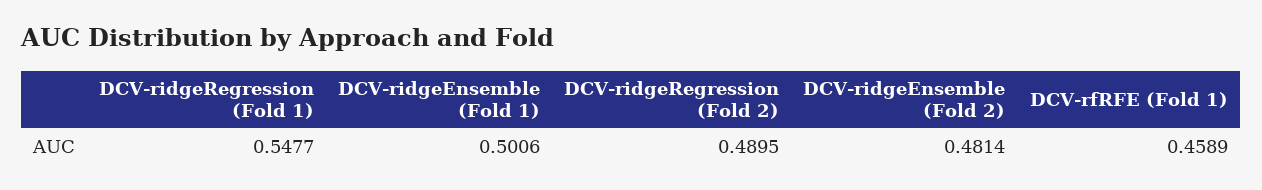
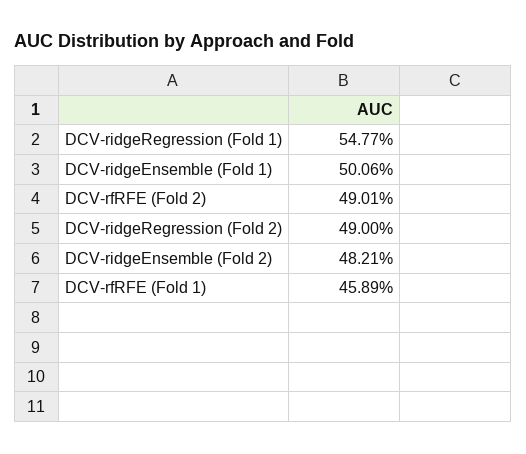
DCV-ridgeRegression (Fold 2): 0.4895 -> 0.49
DCV-ridgeEnsemble (Fold 2): 0.4814 -> 0.4821
DCV-rfRFE (Fold 2): none -> 0.4901

